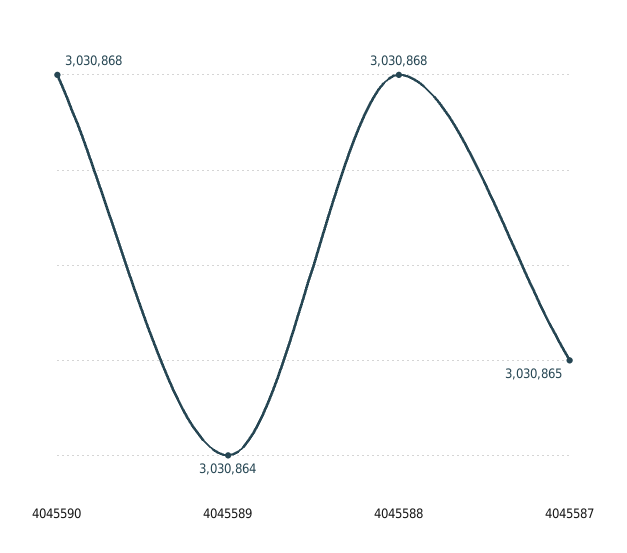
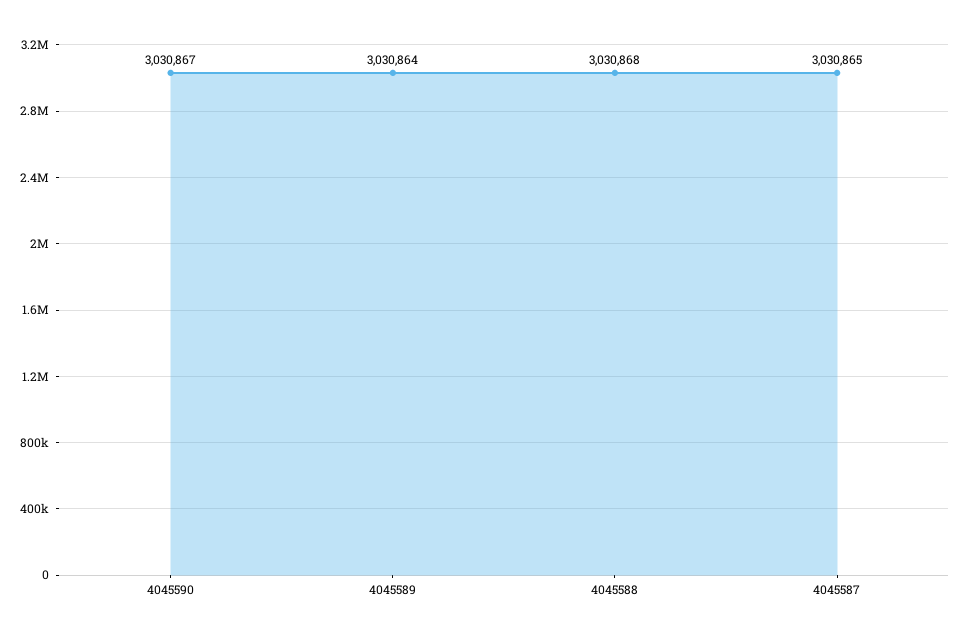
4045590: 3030868 -> 3030867

